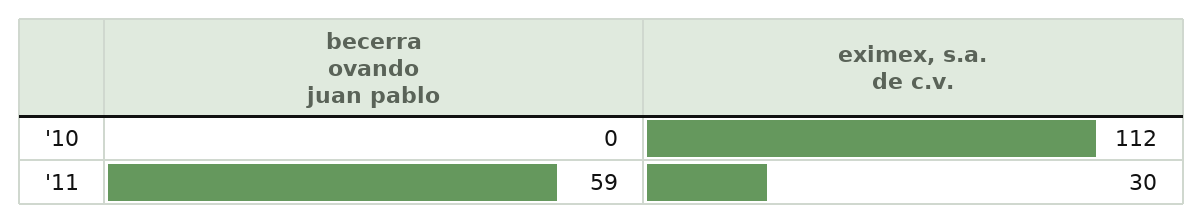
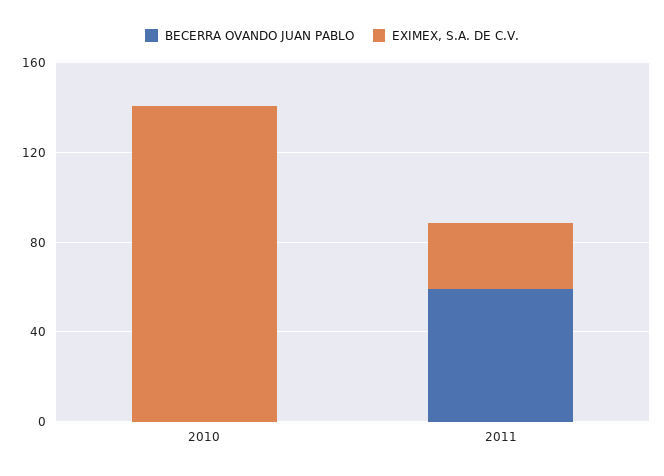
eximex, s.a. de c.v., '10: 112 -> 140

